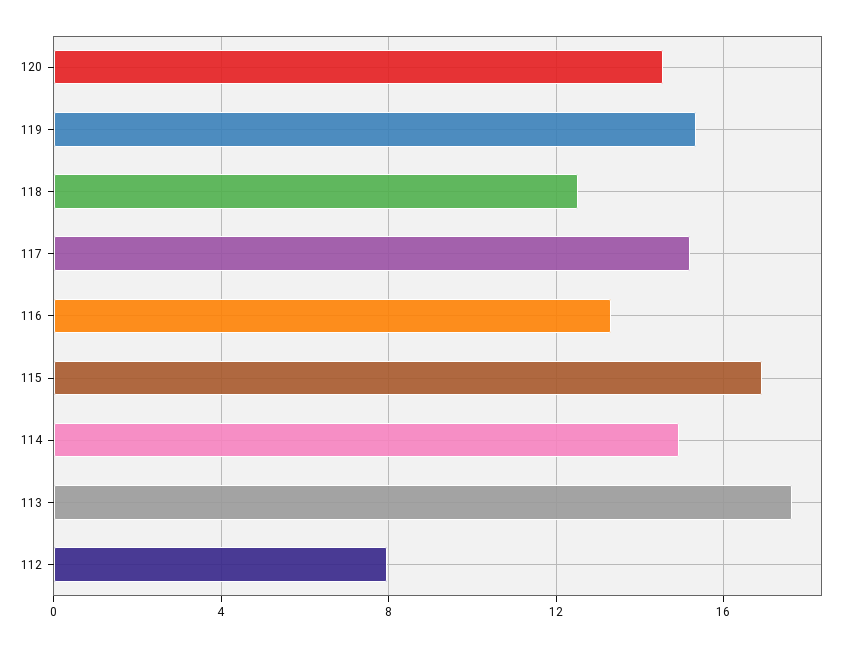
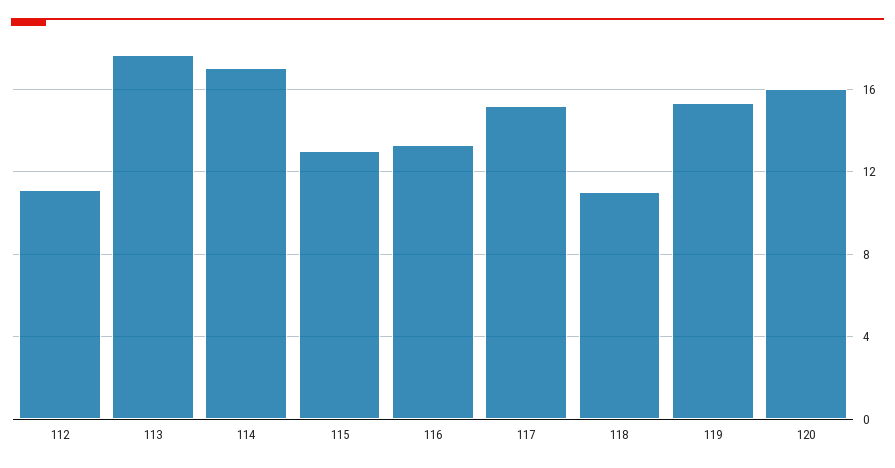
120: 14.5 -> 16
118: 12.5 -> 11
115: 17 -> 13
114: 15 -> 17
112: 8 -> 11

